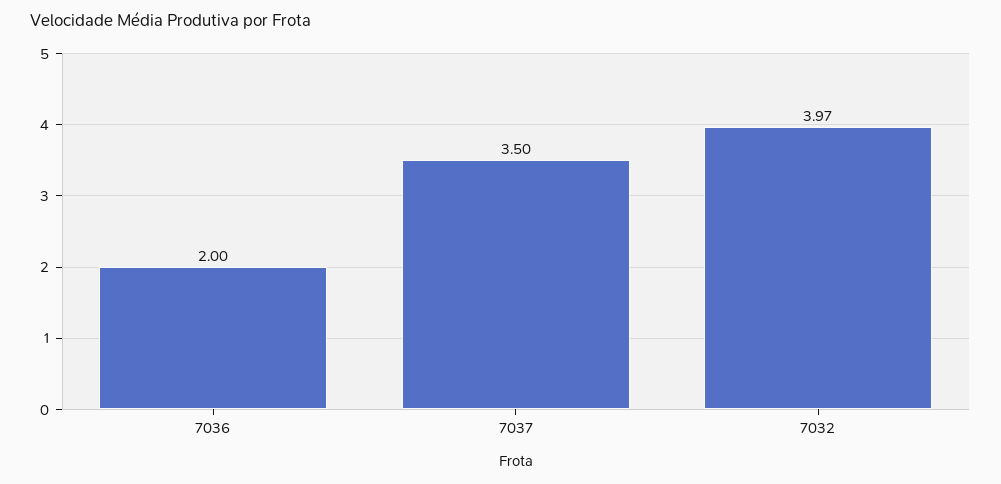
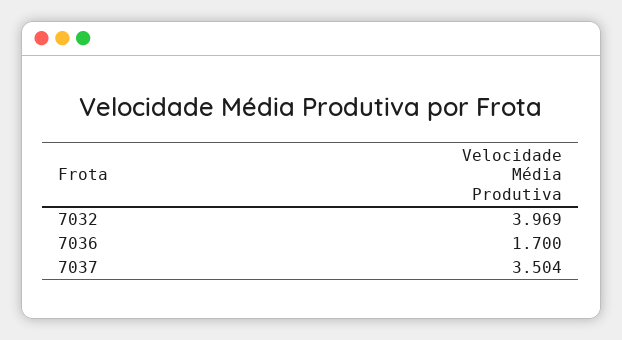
7036: 2 -> 1.7

